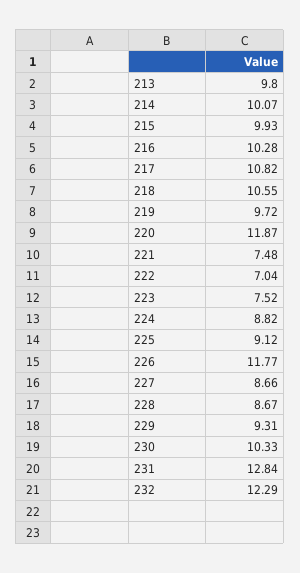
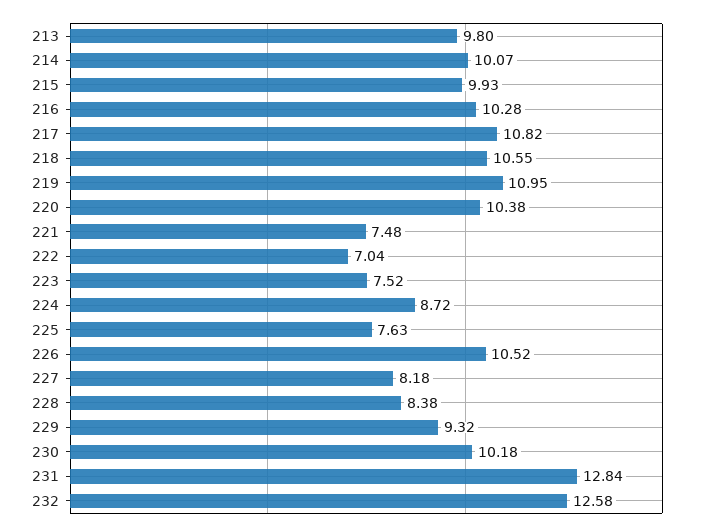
219: 9.72 -> 10.95
220: 11.87 -> 10.38
224: 8.82 -> 8.72
225: 9.12 -> 7.63
226: 11.77 -> 10.52
227: 8.66 -> 8.18
228: 8.67 -> 8.38
229: 9.31 -> 9.32
230: 10.33 -> 10.18
232: 12.29 -> 12.58

